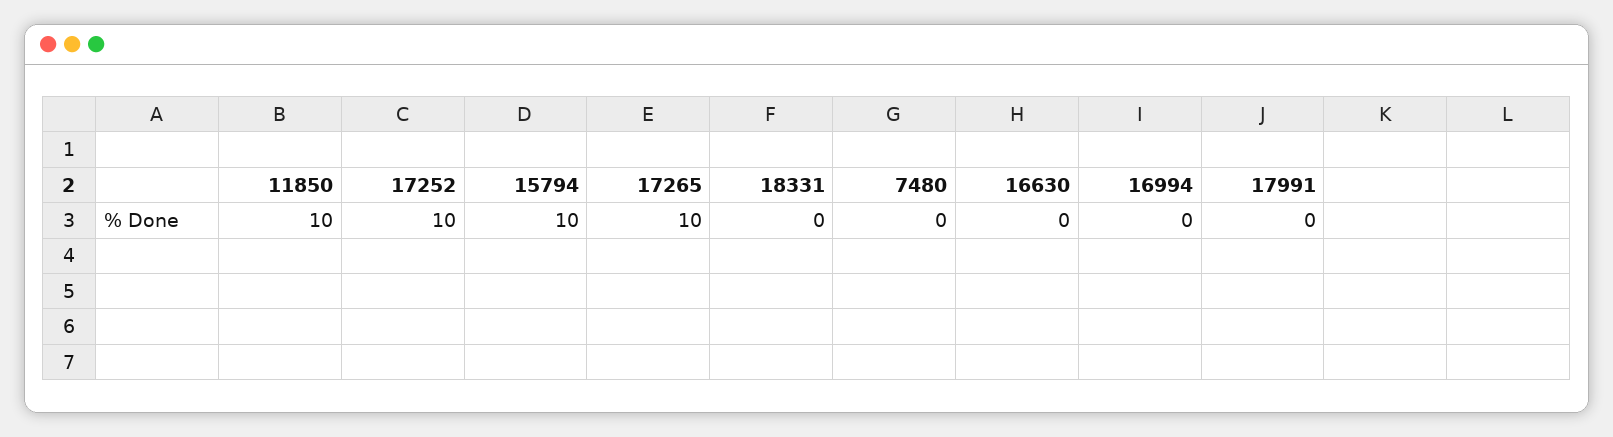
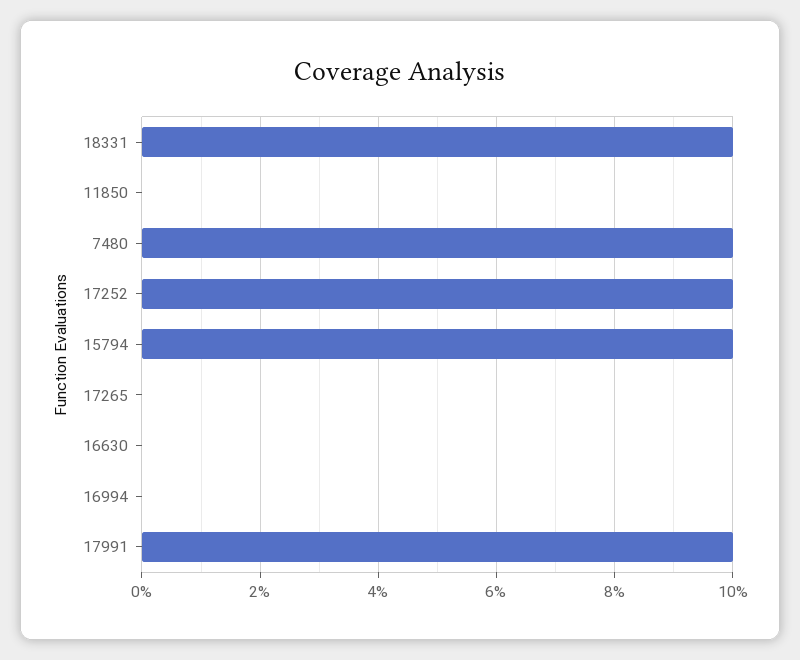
11850: 10 -> 0
17265: 10 -> 0
18331: 0 -> 10
7480: 0 -> 10
17991: 0 -> 10

